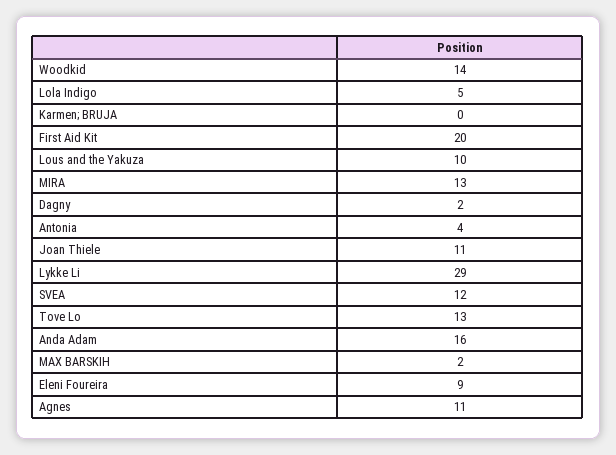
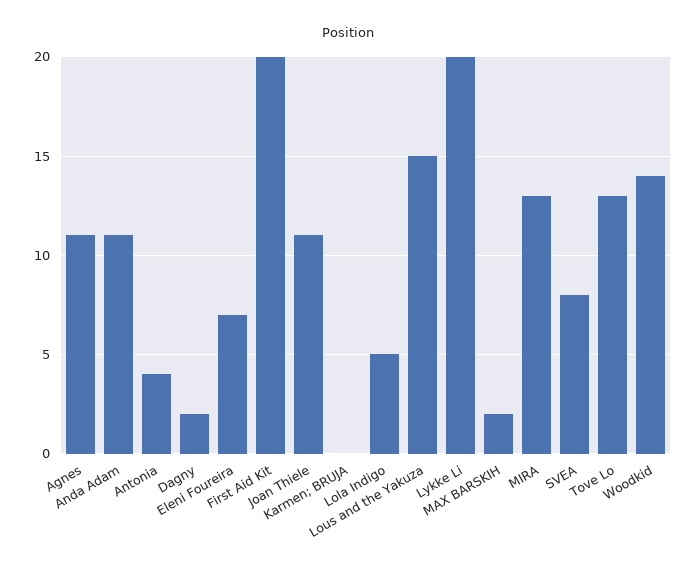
Lous and the Yakuza: 10 -> 15
Lykke Li: 29 -> 20
SVEA: 12 -> 8
Anda Adam: 16 -> 11
Eleni Foureira: 9 -> 7

